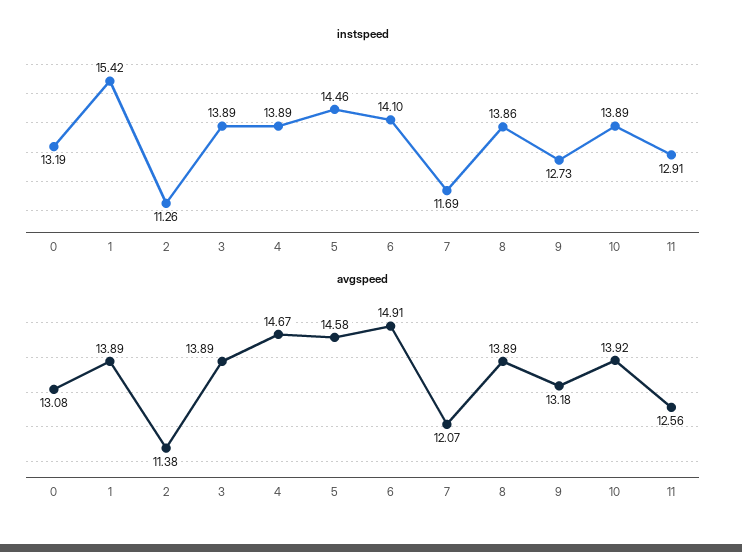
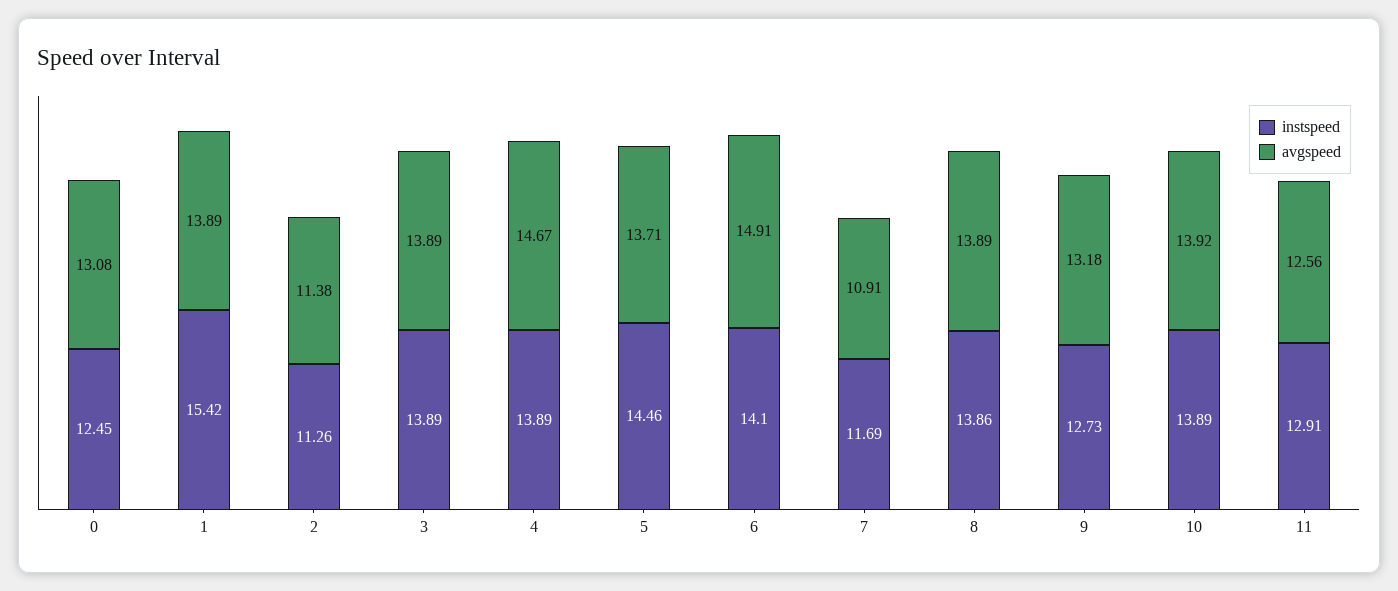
instspeed, 0: 13.19 -> 12.45
avgspeed, 5: 14.58 -> 13.71
avgspeed, 7: 12.07 -> 10.91

